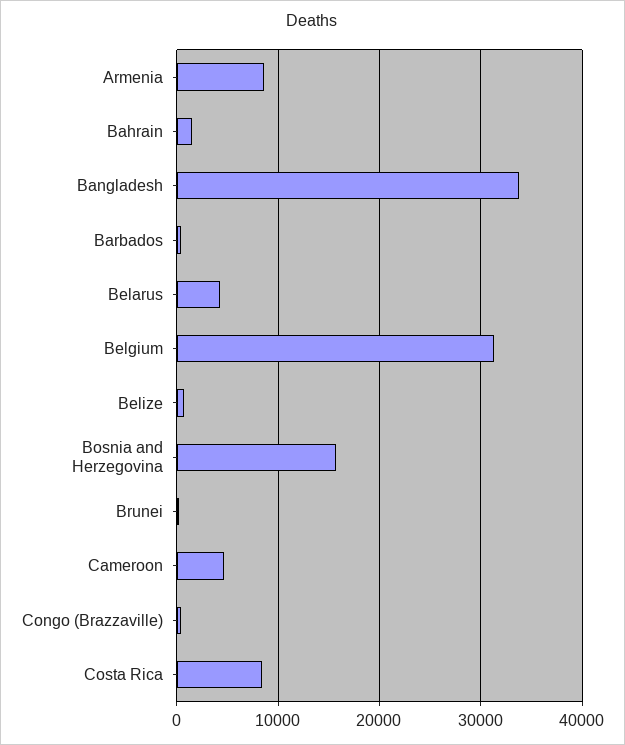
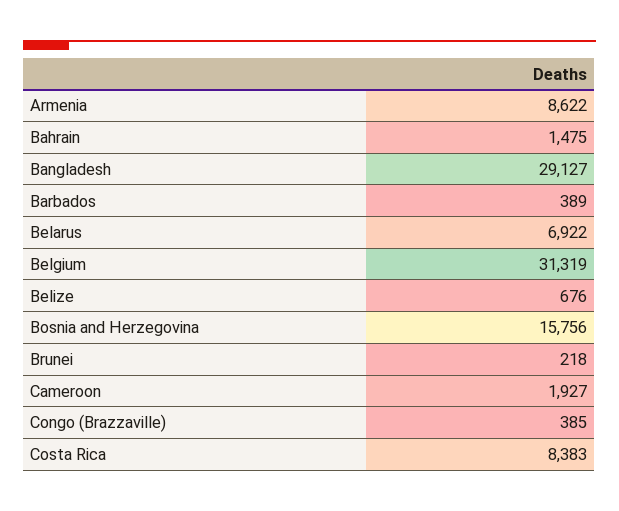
Bangladesh: 34000 -> 29127
Belarus: 4000 -> 6922
Cameroon: 5000 -> 1927

